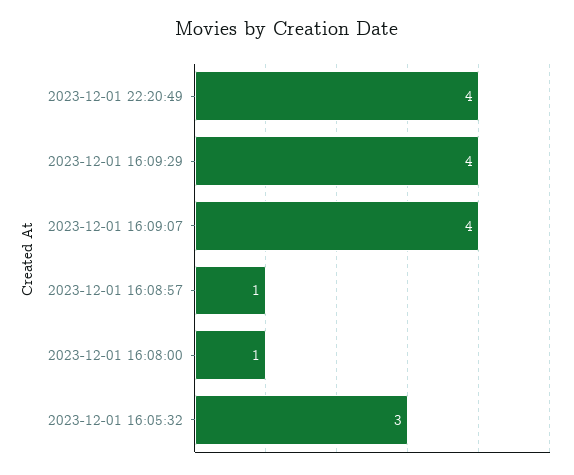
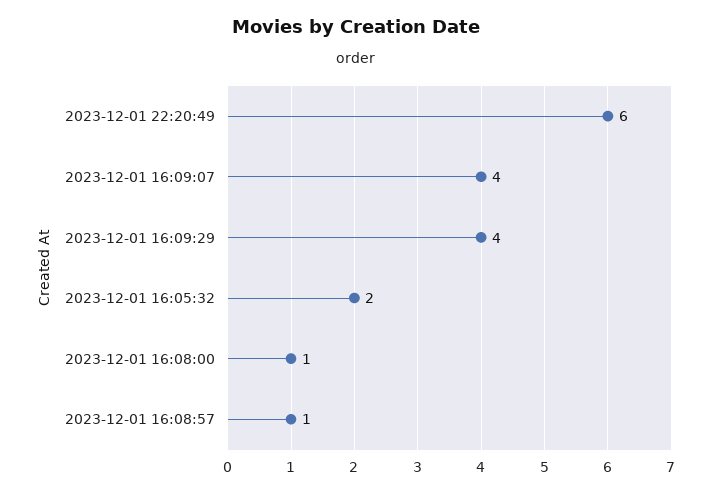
2023-12-01 22:20:49: 4 -> 6
2023-12-01 16:05:32: 3 -> 2

